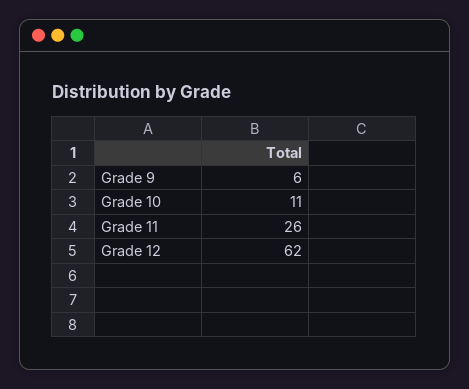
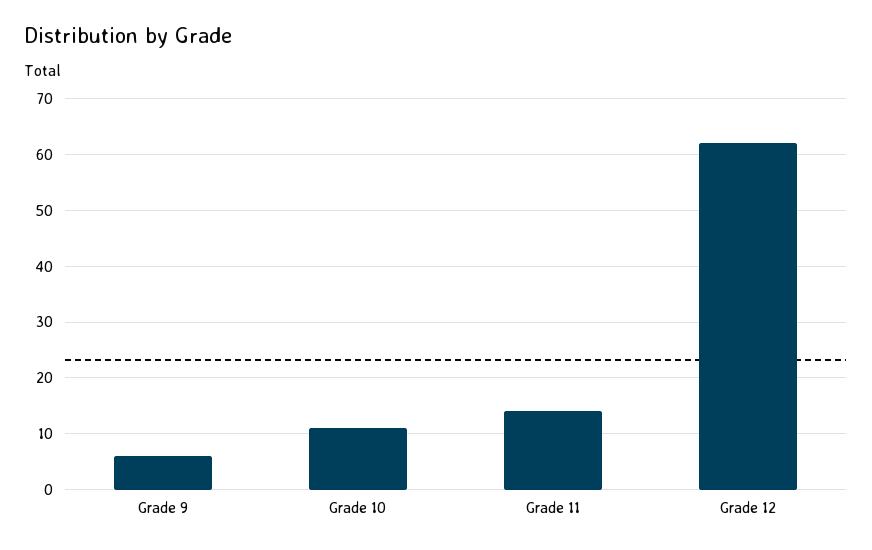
Grade 11: 26 -> 15

